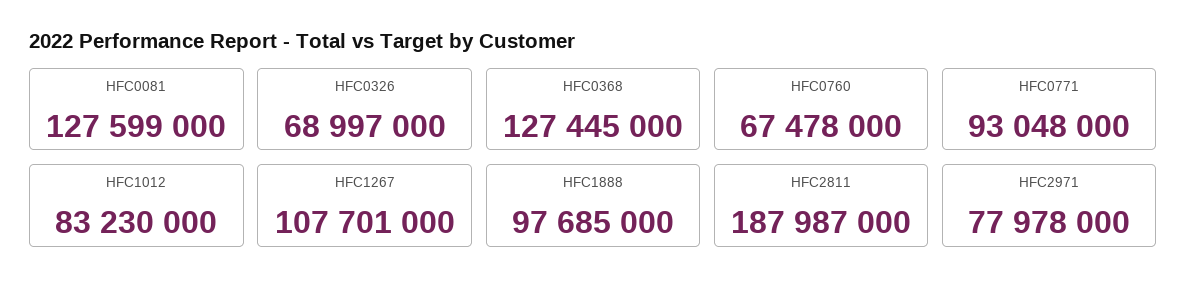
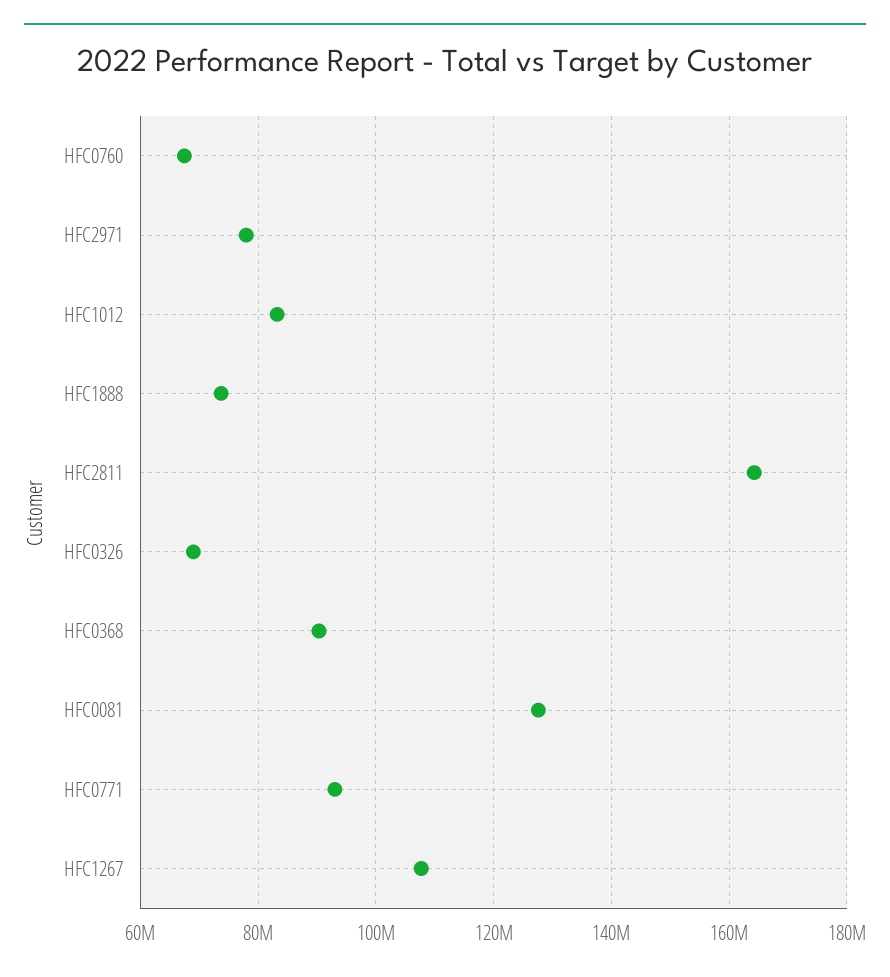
HFC0368: 127445000 -> 90000000
HFC1888: 97685000 -> 74000000
HFC2811: 187987000 -> 164000000

